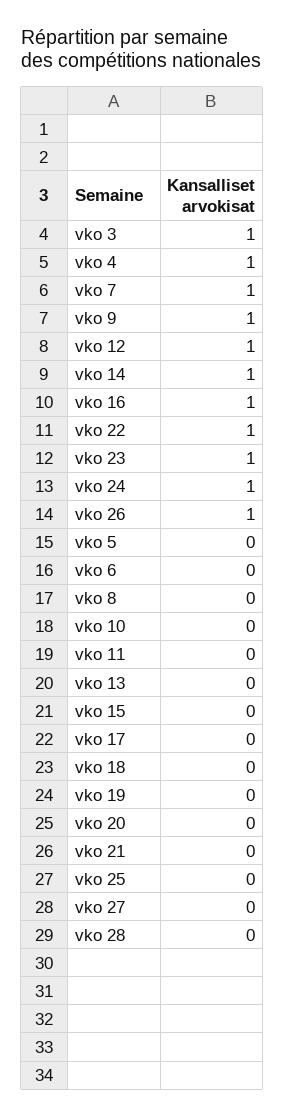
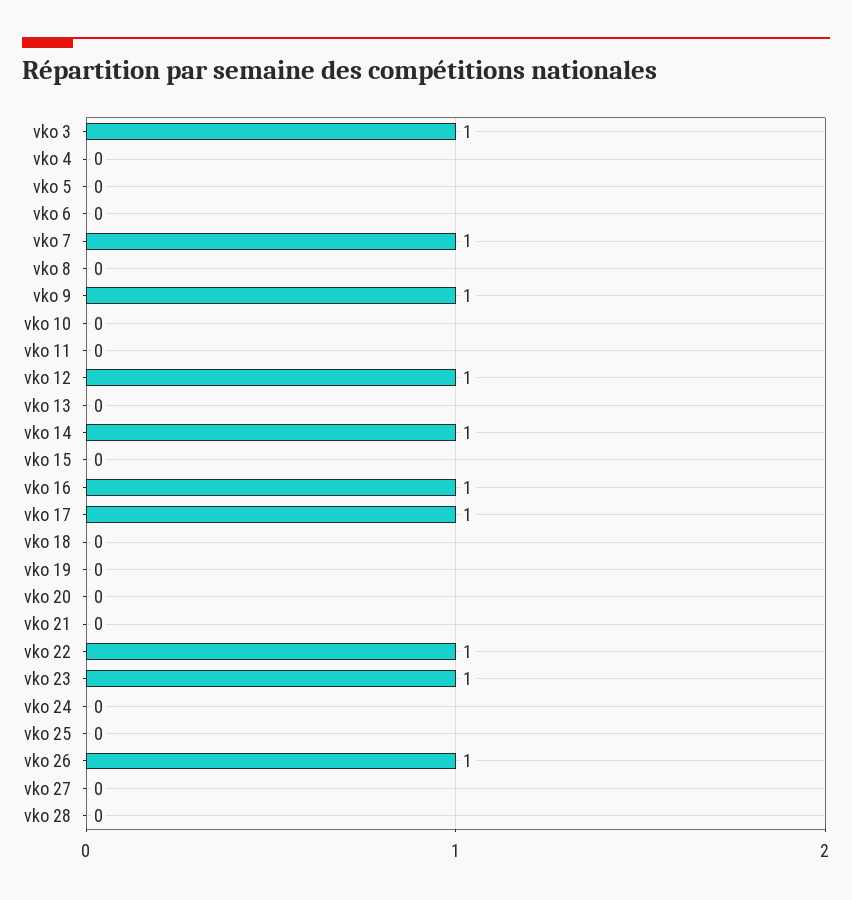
vko 4: 1 -> 0
vko 24: 1 -> 0
vko 17: 0 -> 1

